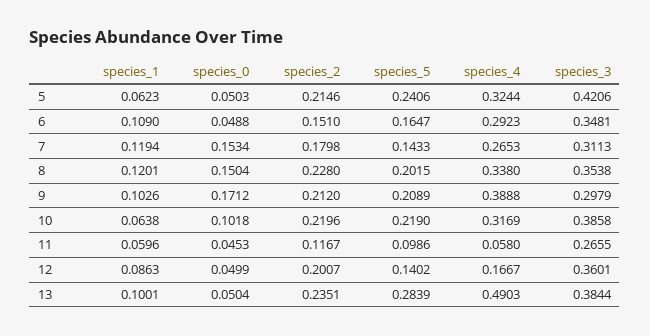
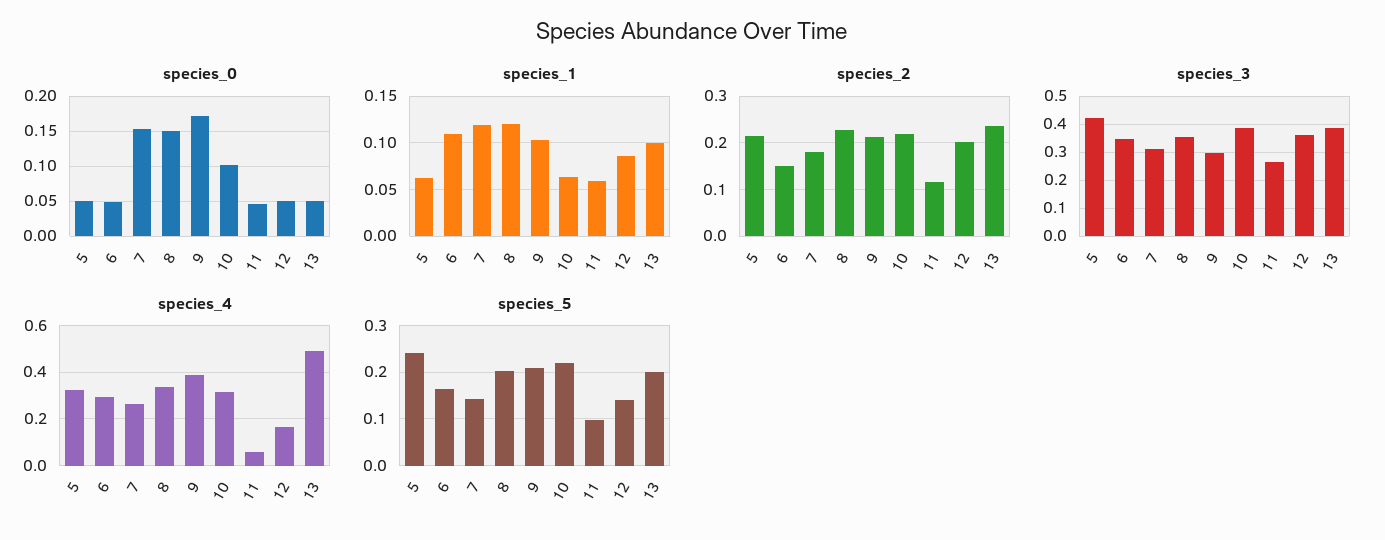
species_5, 13: 0.2839 -> 0.2

